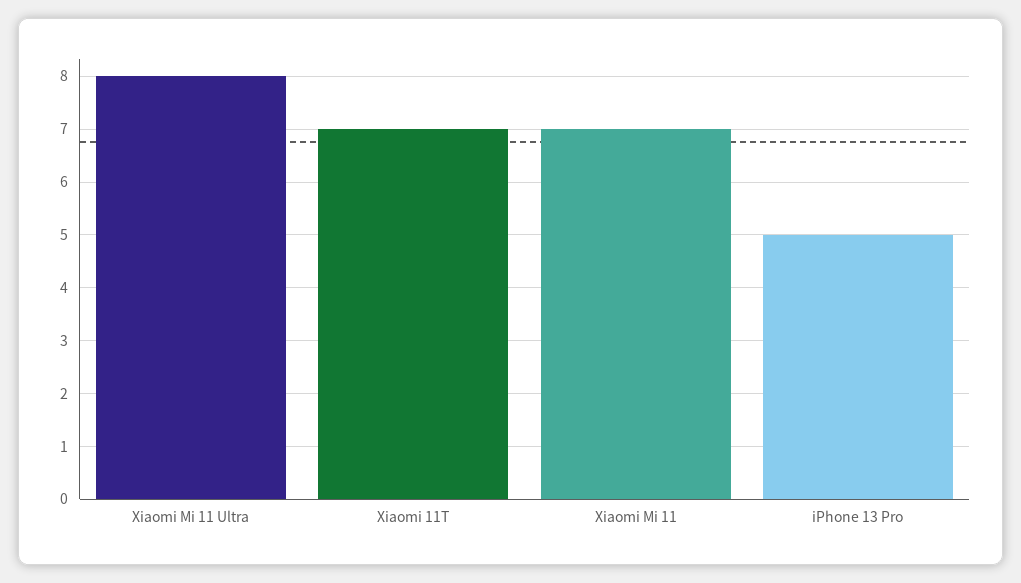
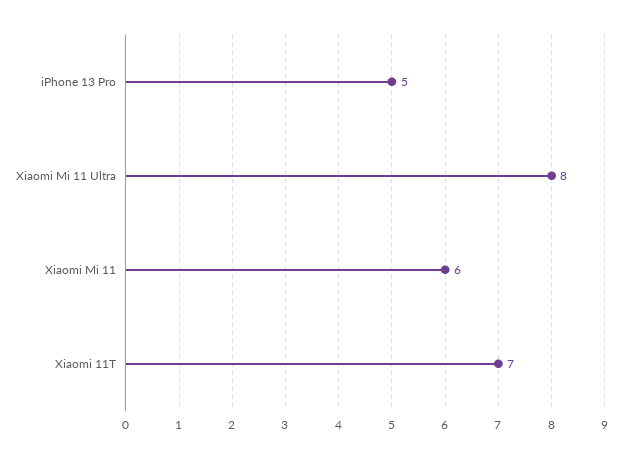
Xiaomi Mi 11: 7 -> 6

